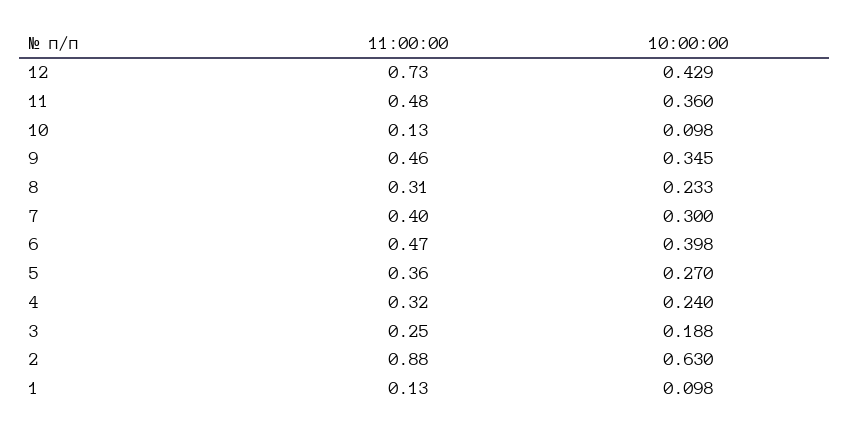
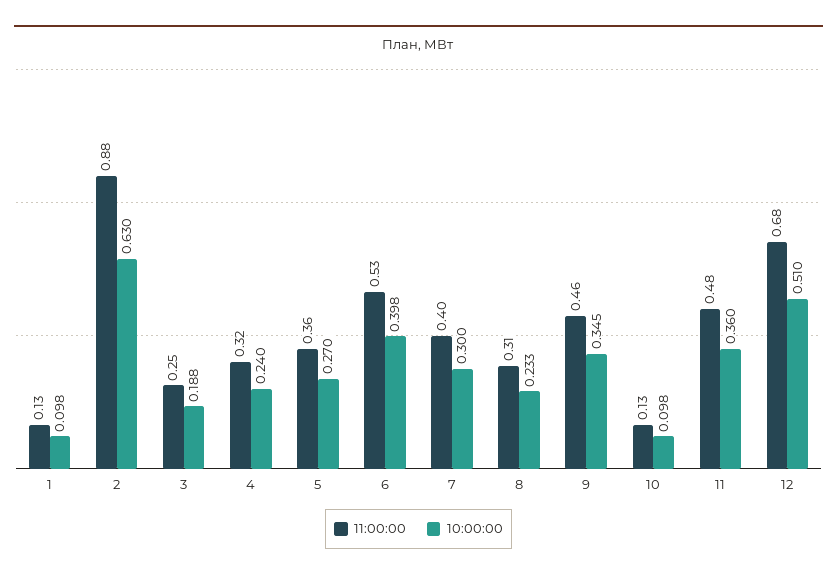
11:00:00, 12: 0.73 -> 0.68
10:00:00, 12: 0.429 -> 0.51
11:00:00, 6: 0.47 -> 0.53

